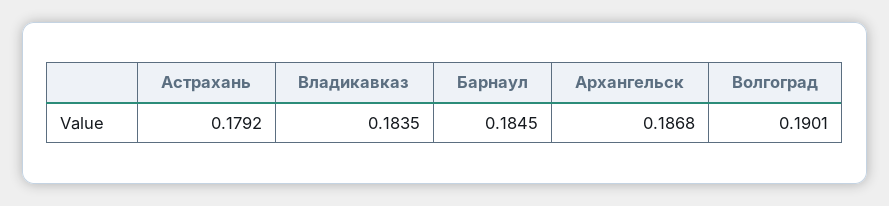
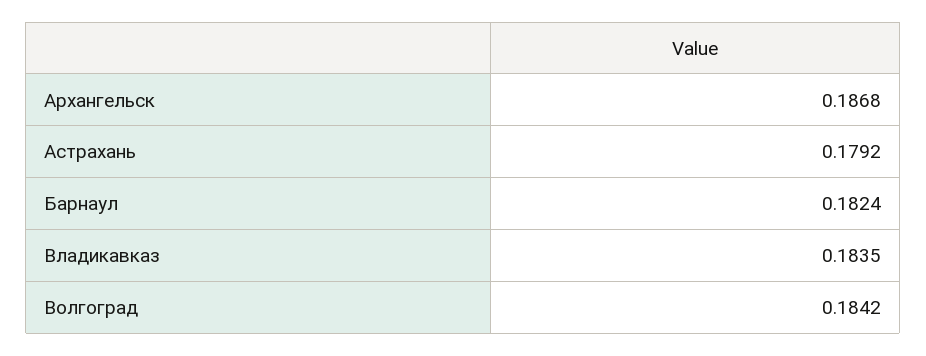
Барнаул: 0.1845 -> 0.1824
Волгоград: 0.1901 -> 0.1842

